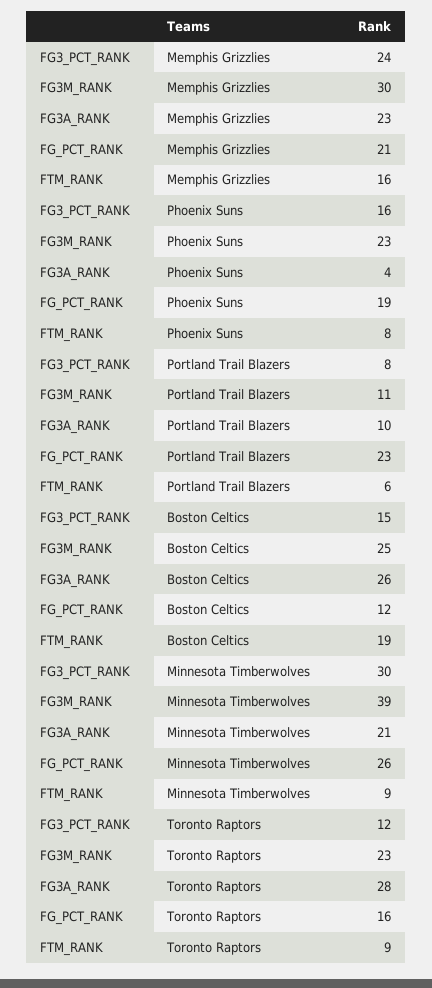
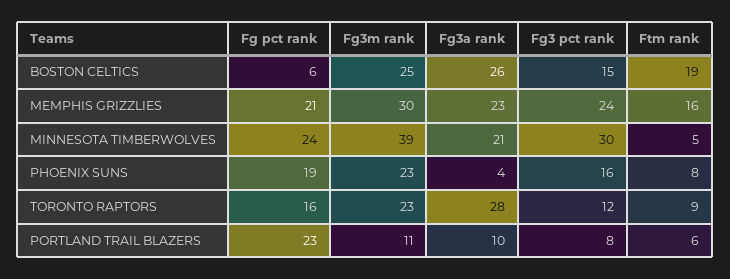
FG_PCT_RANK, Boston Celtics: 12 -> 6
FG_PCT_RANK, Minnesota Timberwolves: 26 -> 24
FTM_RANK, Minnesota Timberwolves: 9 -> 5

